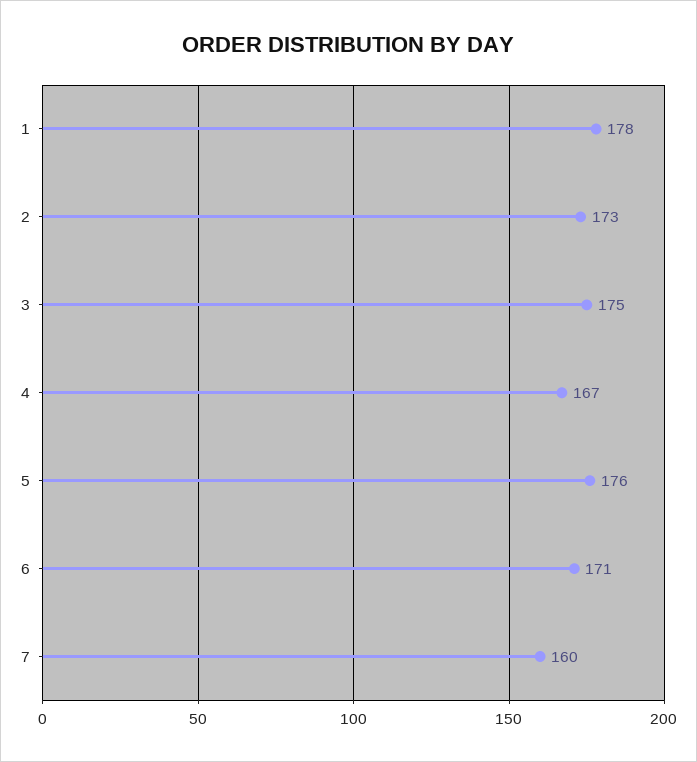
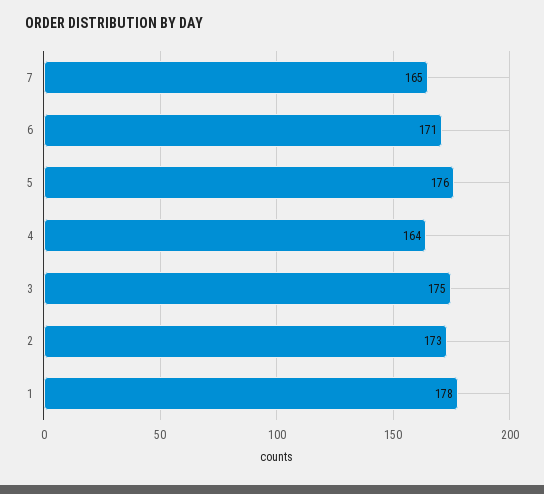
4: 167 -> 164
7: 160 -> 165

